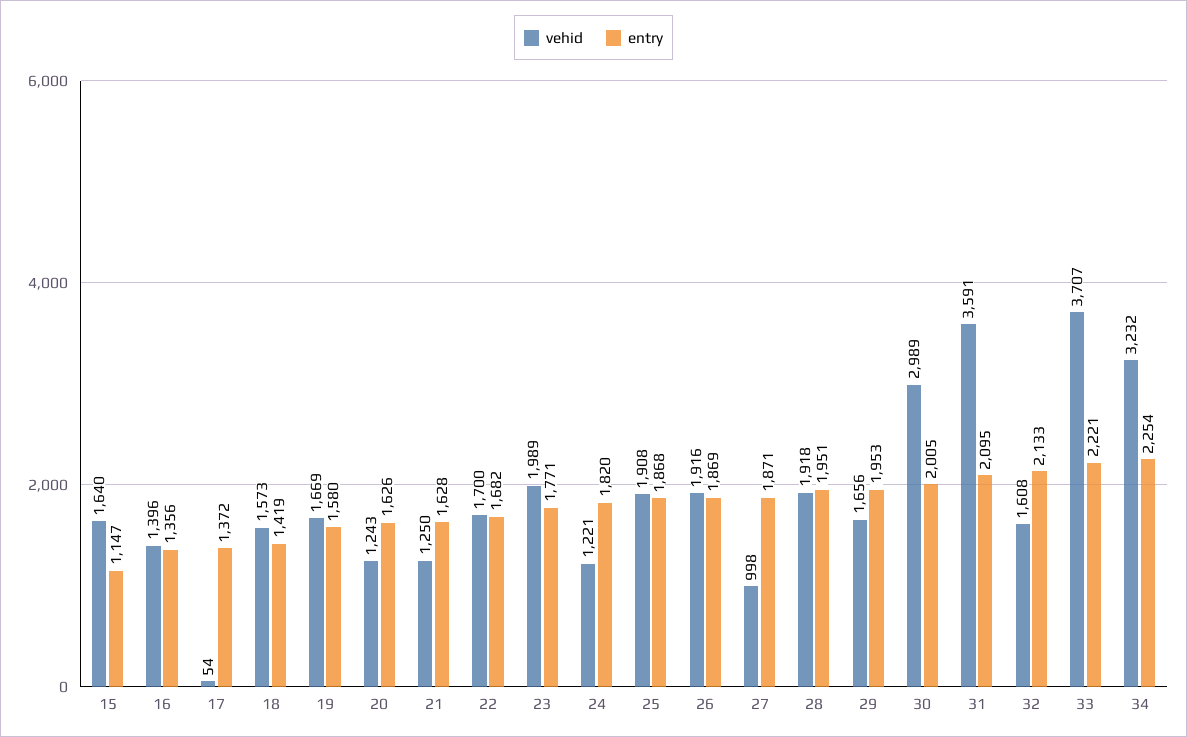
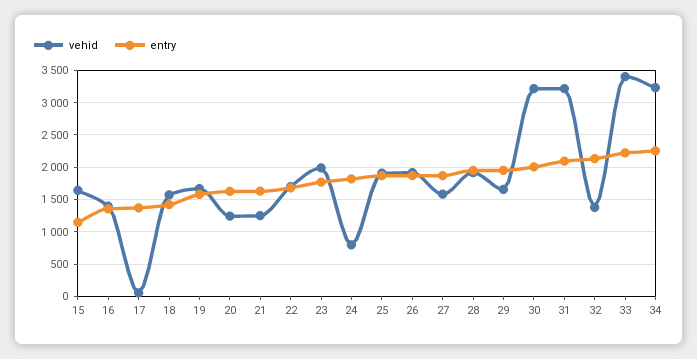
vehid, 24: 1221 -> 800
vehid, 27: 998 -> 1600
vehid, 30: 2989 -> 3200
vehid, 31: 3591 -> 3200
vehid, 32: 1608 -> 1400
vehid, 33: 3707 -> 3400

